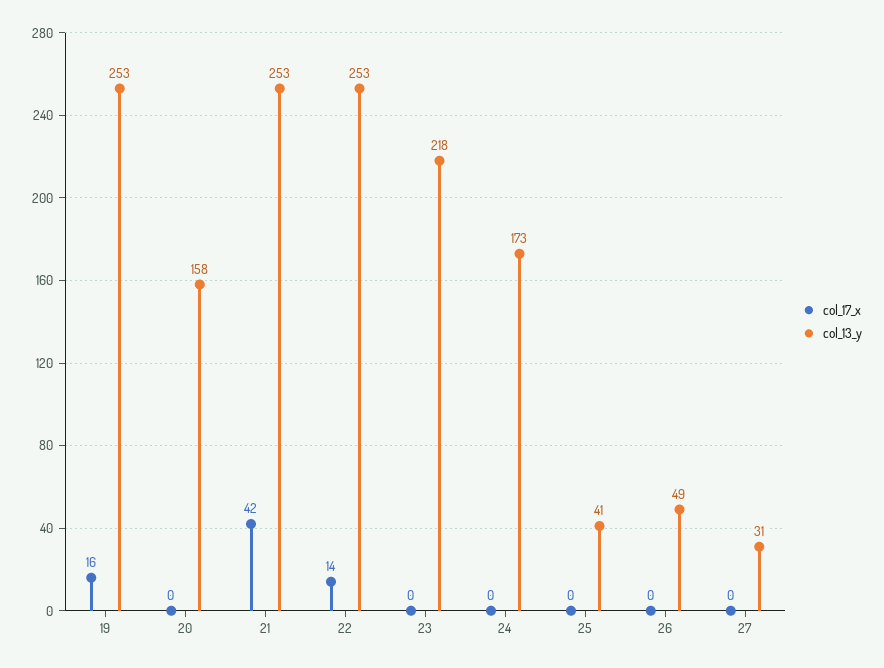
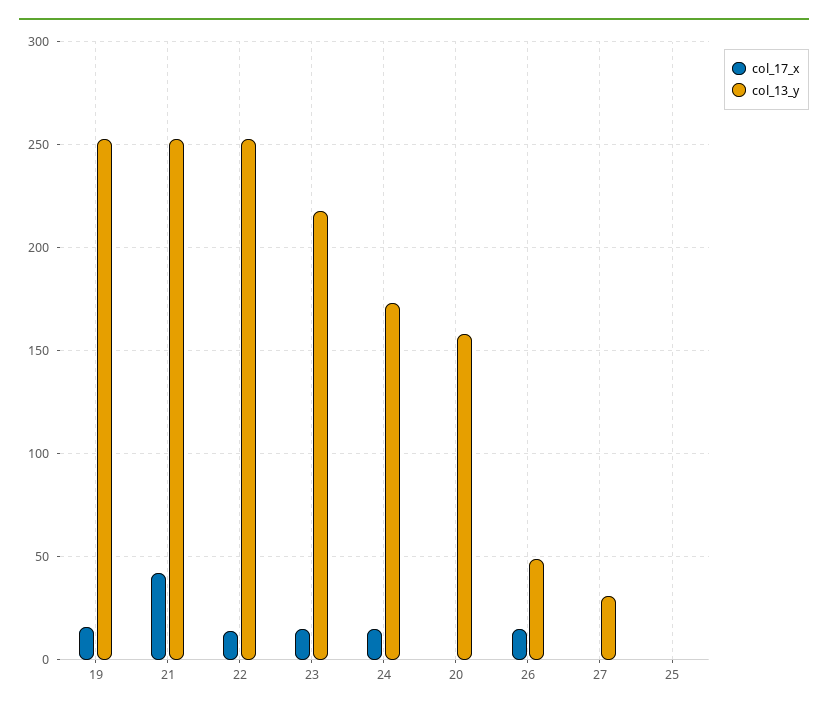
col_17_x, 23: 0 -> 15
col_17_x, 24: 0 -> 15
col_13_y, 25: 41 -> 0
col_17_x, 26: 0 -> 15

